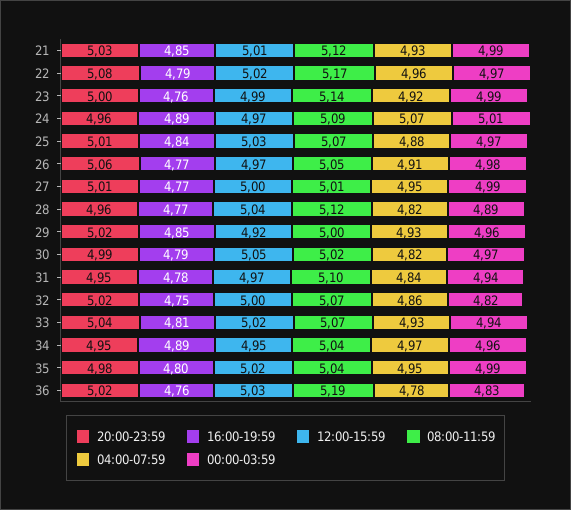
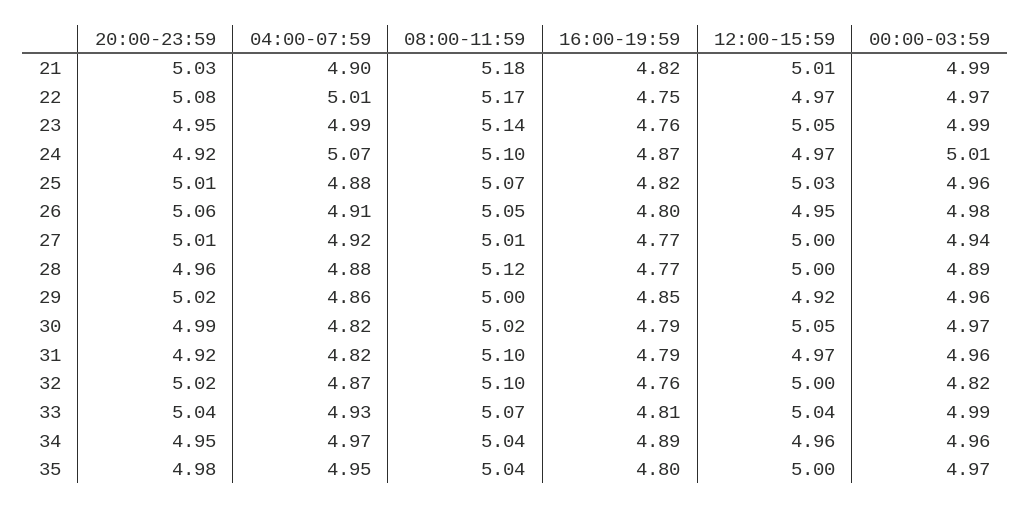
16:00-19:59, 21: 4.85 -> 4.82
08:00-11:59, 21: 5.12 -> 5.18
04:00-07:59, 21: 4.93 -> 4.9
16:00-19:59, 22: 4.79 -> 4.75
12:00-15:59, 22: 5.02 -> 4.97
04:00-07:59, 22: 4.96 -> 5.01
20:00-23:59, 23: 5 -> 4.95
12:00-15:59, 23: 4.99 -> 5.05
04:00-07:59, 23: 4.92 -> 4.99
20:00-23:59, 24: 4.96 -> 4.92
16:00-19:59, 24: 4.89 -> 4.87
08:00-11:59, 24: 5.09 -> 5.1
16:00-19:59, 25: 4.84 -> 4.82
00:00-03:59, 25: 4.97 -> 4.96
16:00-19:59, 26: 4.77 -> 4.8
12:00-15:59, 26: 4.97 -> 4.95
04:00-07:59, 27: 4.95 -> 4.92
00:00-03:59, 27: 4.99 -> 4.94
12:00-15:59, 28: 5.04 -> 5
04:00-07:59, 28: 4.82 -> 4.88
04:00-07:59, 29: 4.93 -> 4.86
20:00-23:59, 31: 4.95 -> 4.92
16:00-19:59, 31: 4.78 -> 4.79
04:00-07:59, 31: 4.84 -> 4.82
00:00-03:59, 31: 4.94 -> 4.96
16:00-19:59, 32: 4.75 -> 4.76
08:00-11:59, 32: 5.07 -> 5.1
04:00-07:59, 32: 4.86 -> 4.87
12:00-15:59, 33: 5.02 -> 5.04
00:00-03:59, 33: 4.94 -> 4.99
12:00-15:59, 34: 4.95 -> 4.96
12:00-15:59, 35: 5.02 -> 5
00:00-03:59, 35: 4.99 -> 4.97
20:00-23:59, 36: 5.02 -> none
16:00-19:59, 36: 4.76 -> none
12:00-15:59, 36: 5.03 -> none
08:00-11:59, 36: 5.19 -> none
04:00-07:59, 36: 4.78 -> none
00:00-03:59, 36: 4.83 -> none

